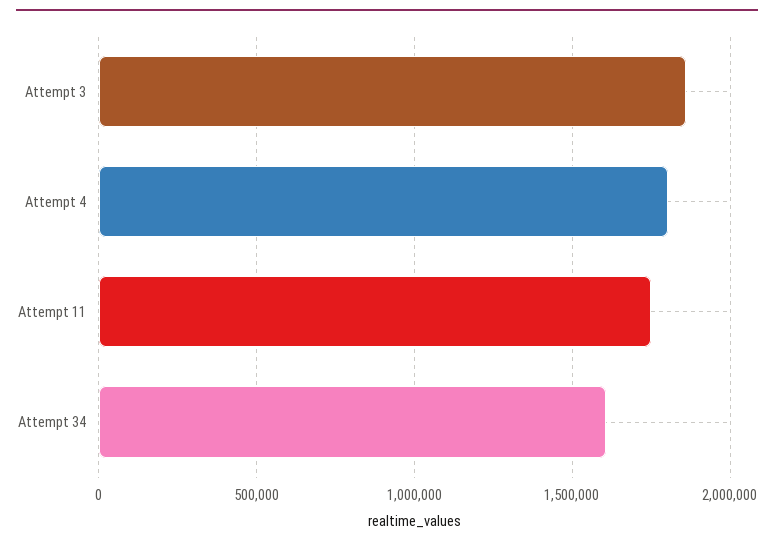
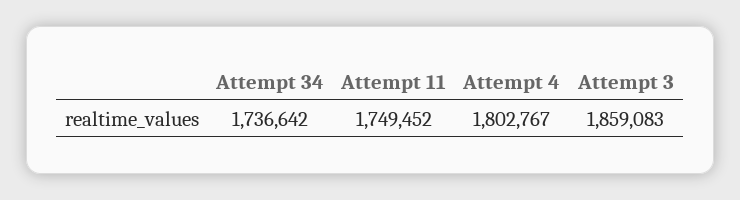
Attempt 34: 1600000 -> 1736642

